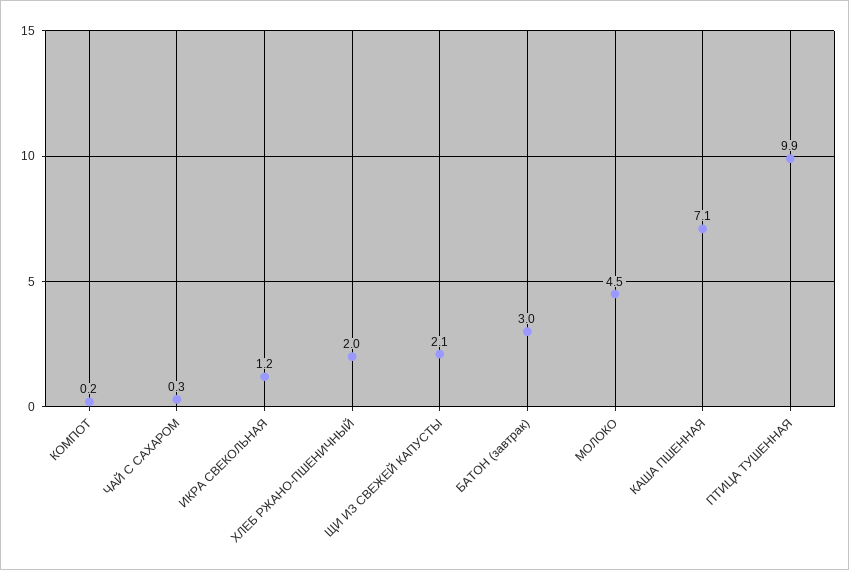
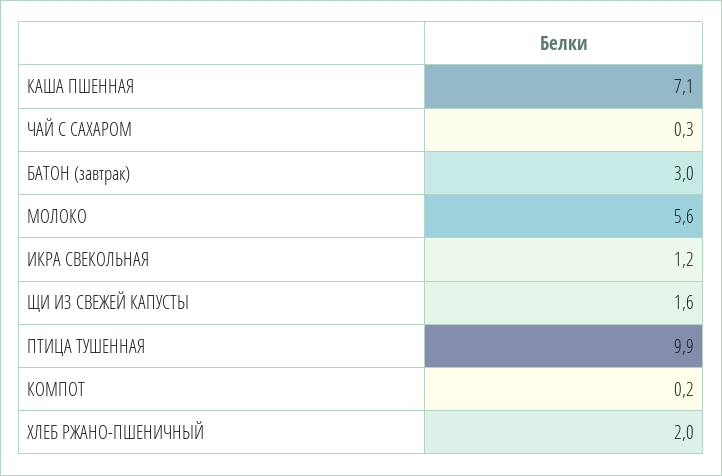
ЩИ ИЗ СВЕЖЕЙ КАПУСТЫ: 2.1 -> 1.6
МОЛОКО: 4.5 -> 5.6

